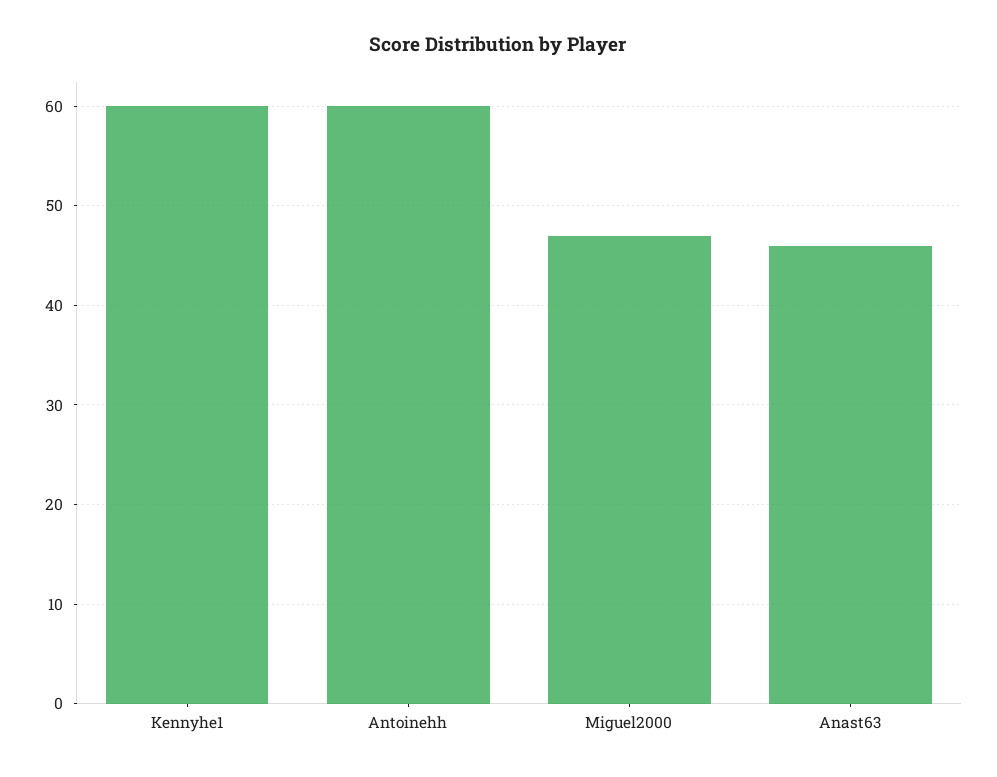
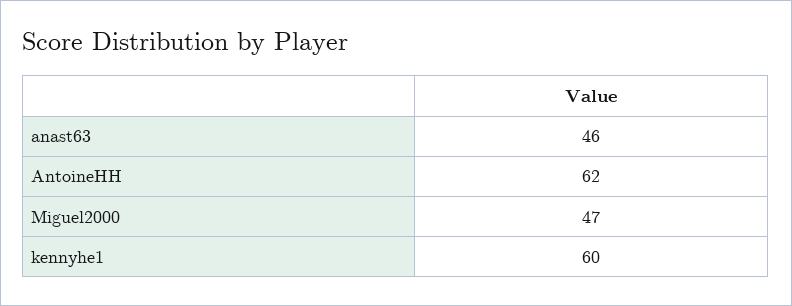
Antoinehh: 60 -> 62

